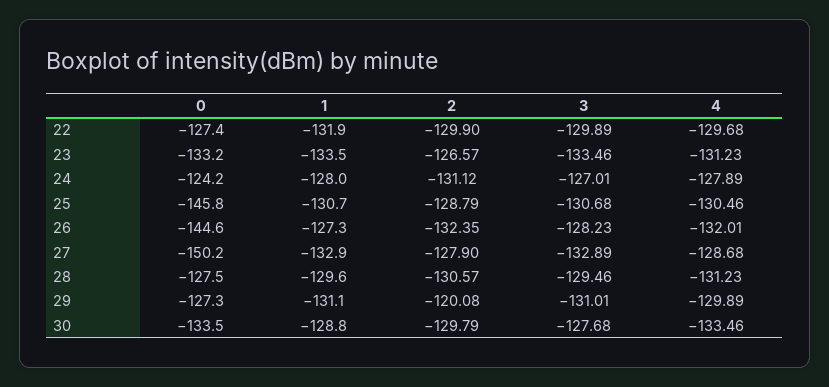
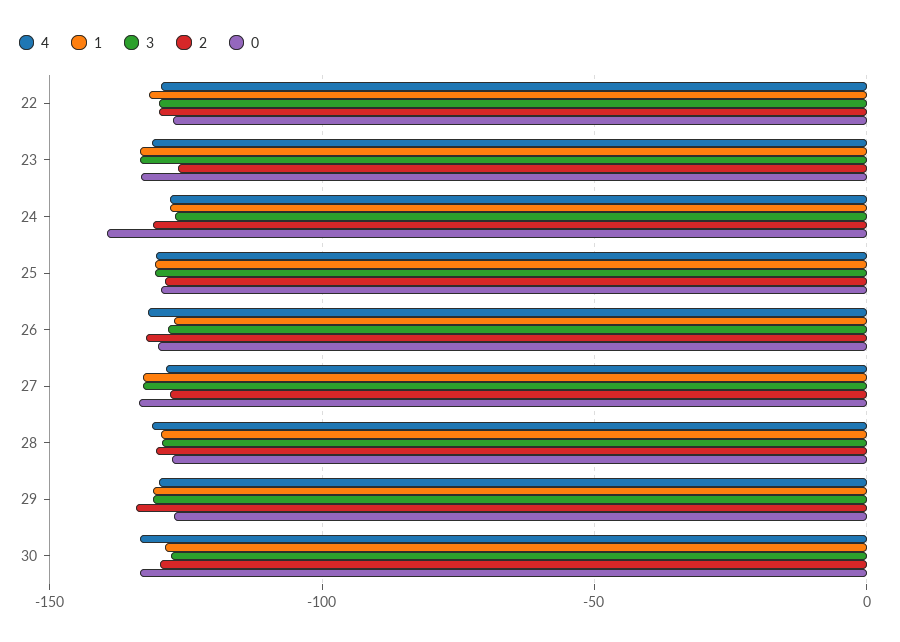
0, 24: -124.2 -> -140
0, 25: -145.8 -> -130
0, 26: -144.6 -> -130
0, 27: -150.2 -> -135
2, 29: -120.08 -> -135

